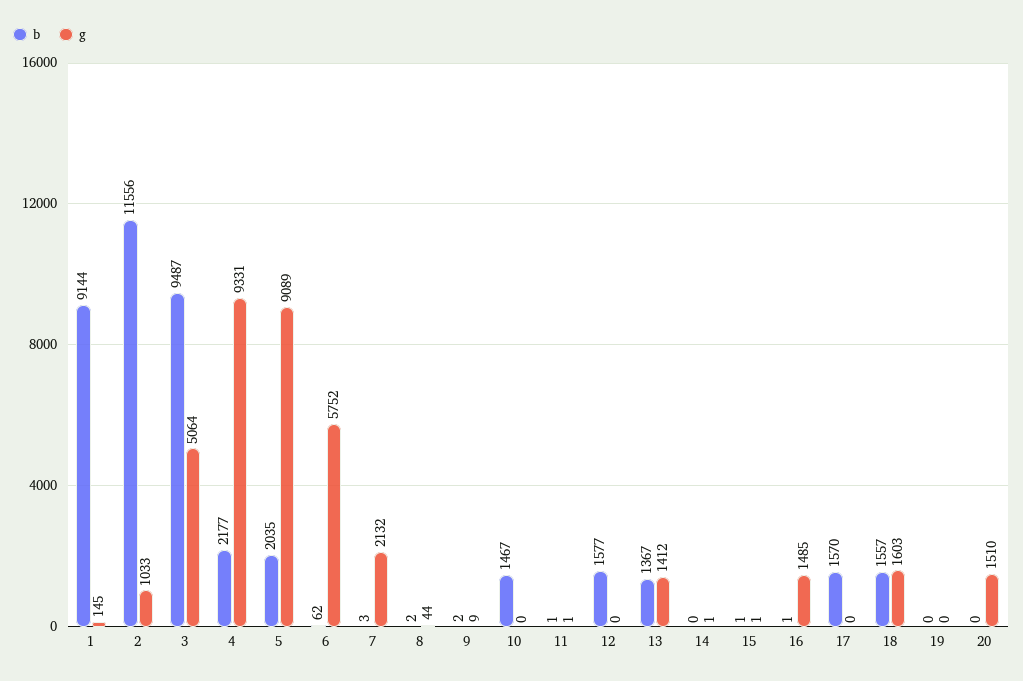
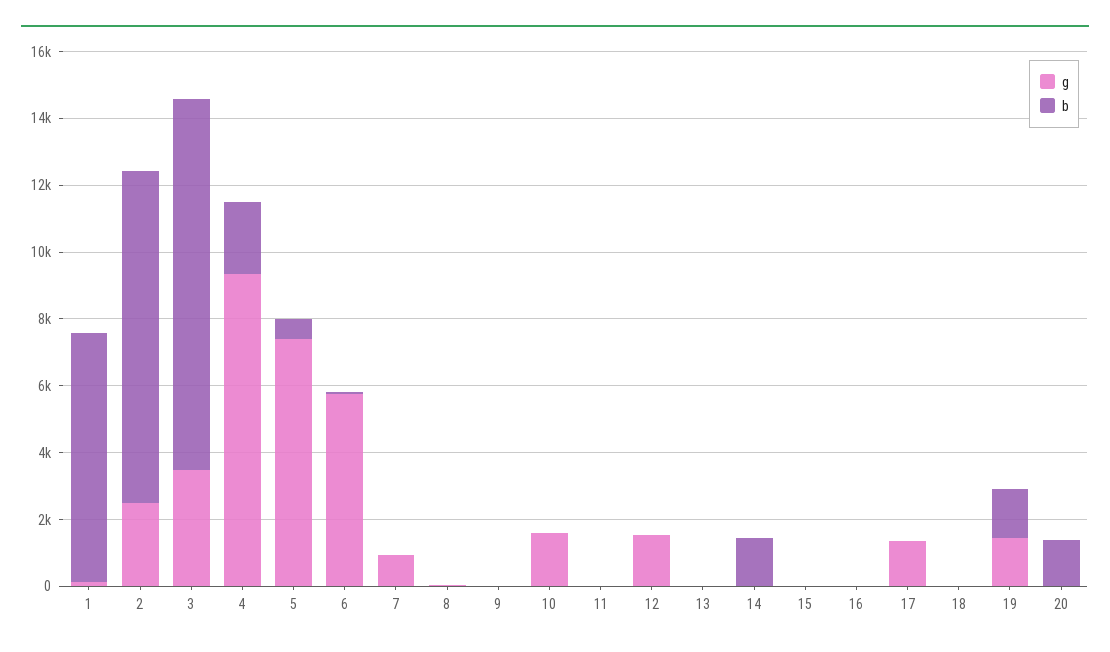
b, 1: 9144 -> 7500
b, 2: 11556 -> 10000
g, 2: 1033 -> 2500
b, 3: 9487 -> 11000
g, 3: 5064 -> 3500
b, 5: 2035 -> 500
g, 5: 9089 -> 7500
g, 7: 2132 -> 1000
b, 10: 1467 -> 0
g, 10: 0 -> 1500
b, 12: 1577 -> 0
g, 12: 0 -> 1500
b, 13: 1367 -> 0
g, 13: 1412 -> 0
b, 14: 0 -> 1500
g, 16: 1485 -> 0
b, 17: 1570 -> 0
g, 17: 0 -> 1500
b, 18: 1557 -> 0
g, 18: 1603 -> 0
b, 19: 0 -> 1500
g, 19: 0 -> 1500
b, 20: 0 -> 1500
g, 20: 1510 -> 0

